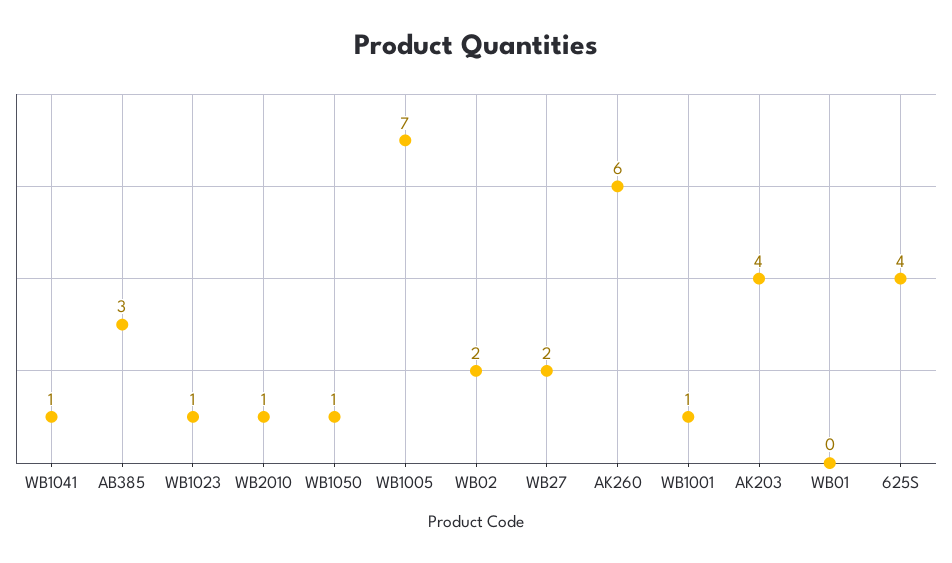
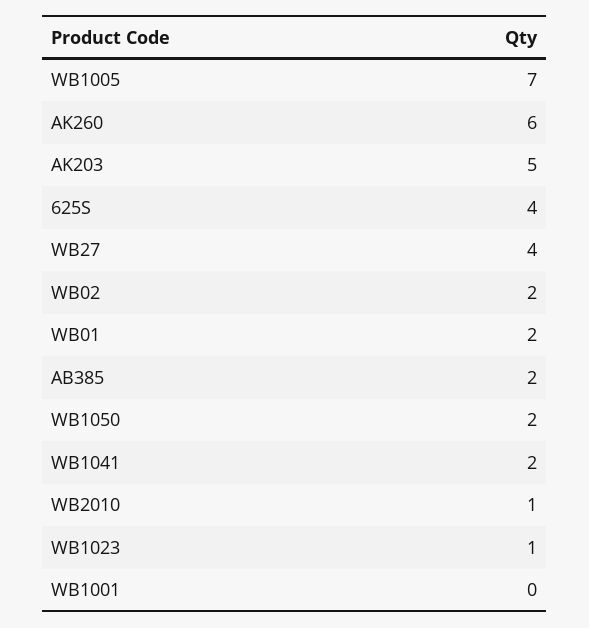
WB1041: 1 -> 2
AB385: 3 -> 2
WB1050: 1 -> 2
WB27: 2 -> 4
WB1001: 1 -> 0
AK203: 4 -> 5
WB01: 0 -> 2

